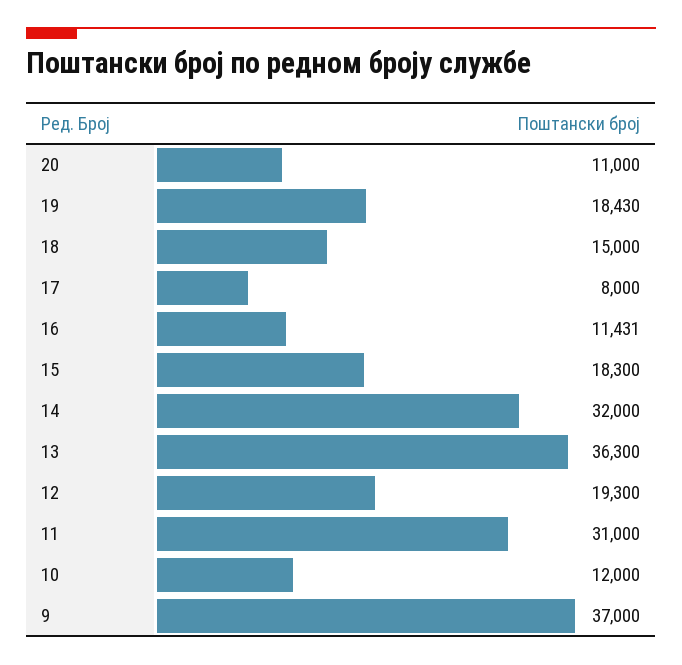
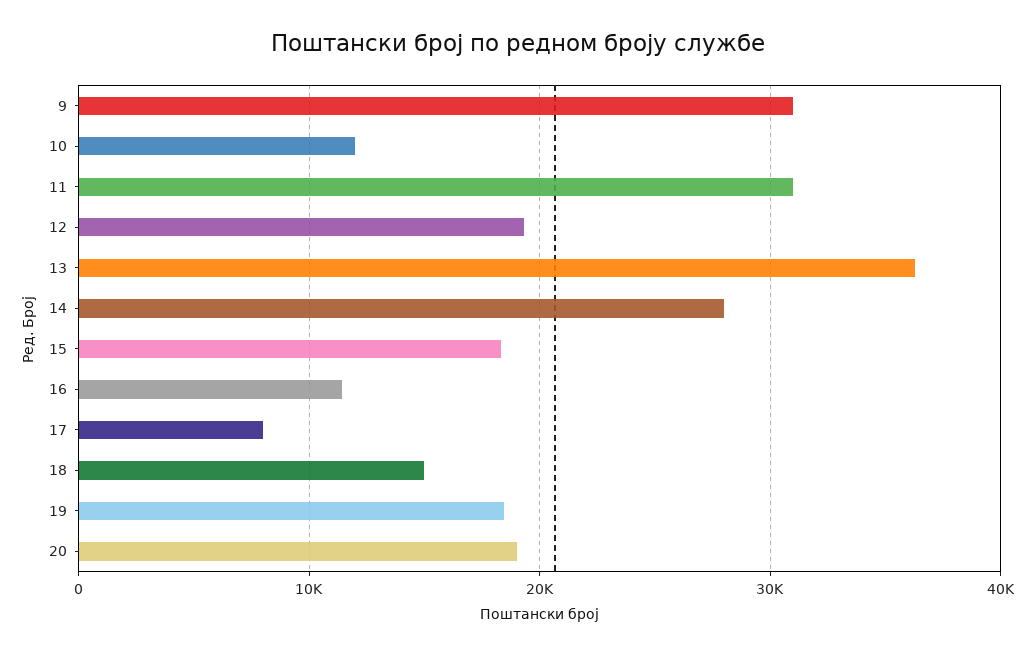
20: 11000 -> 19000
14: 32000 -> 28000
9: 37000 -> 31000

